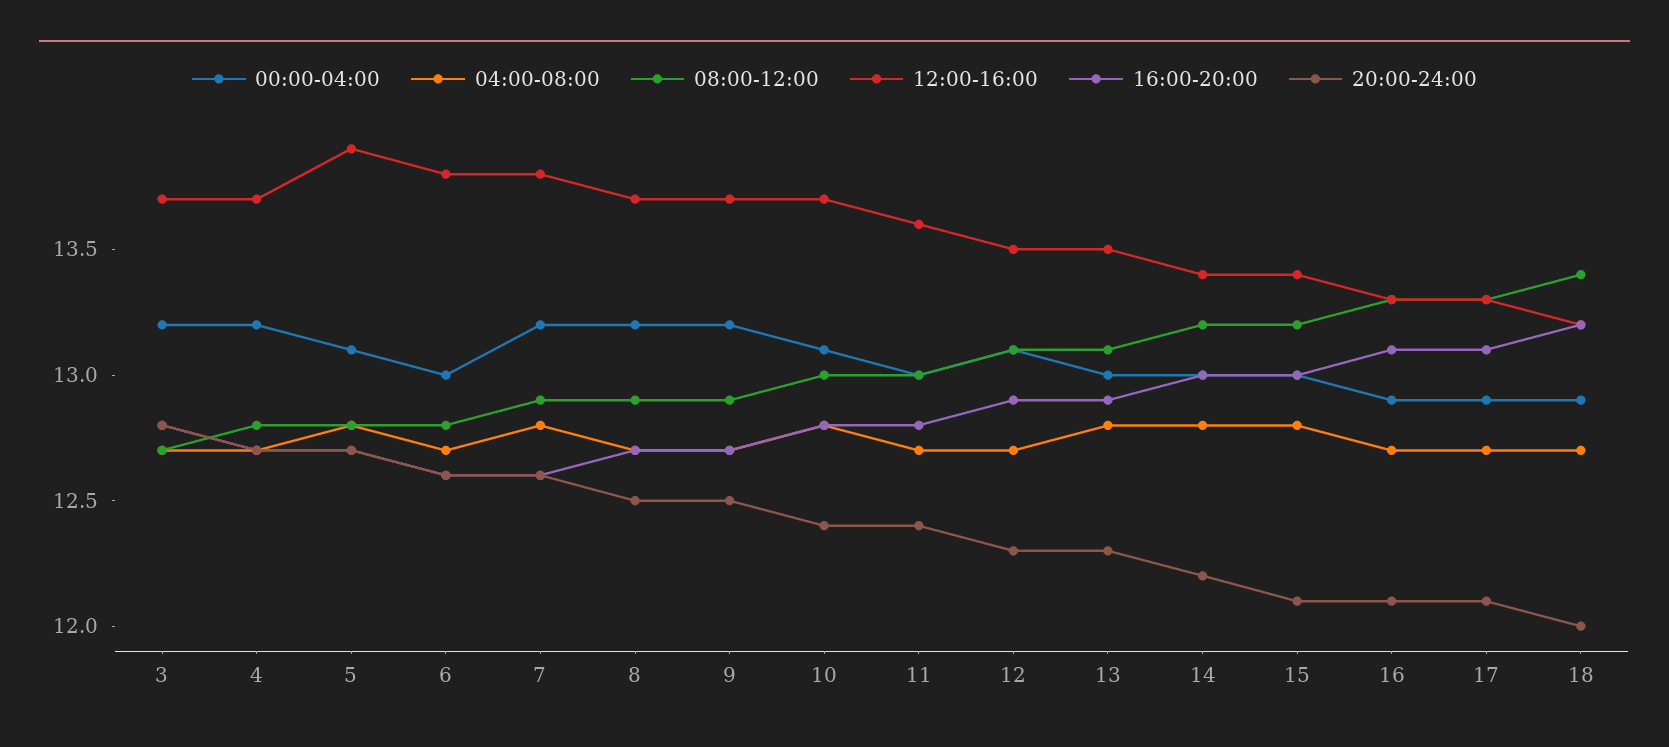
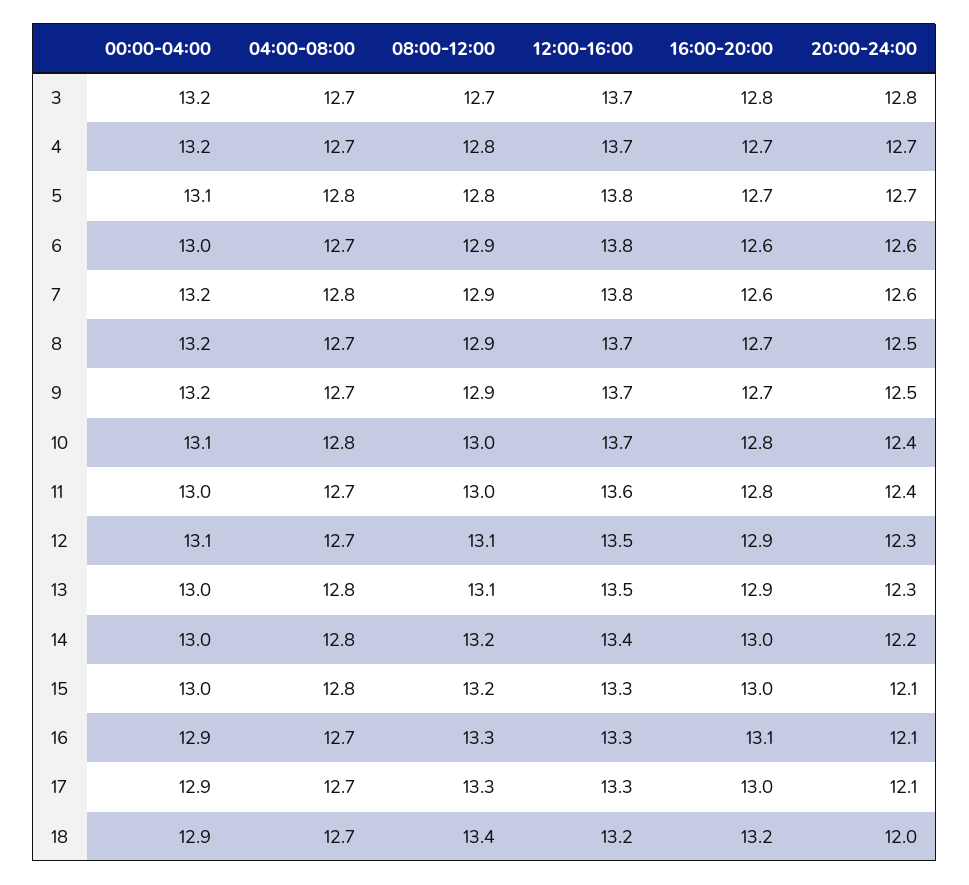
12:00-16:00, 5: 13.9 -> 13.8
08:00-12:00, 6: 12.8 -> 12.9
12:00-16:00, 15: 13.4 -> 13.3
16:00-20:00, 17: 13.1 -> 13

